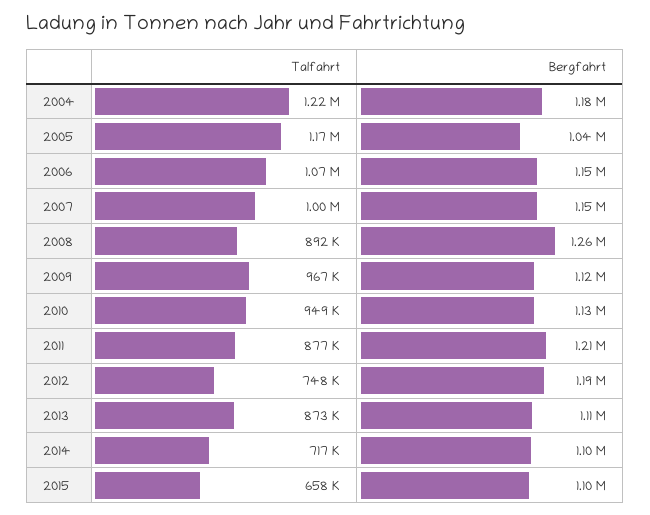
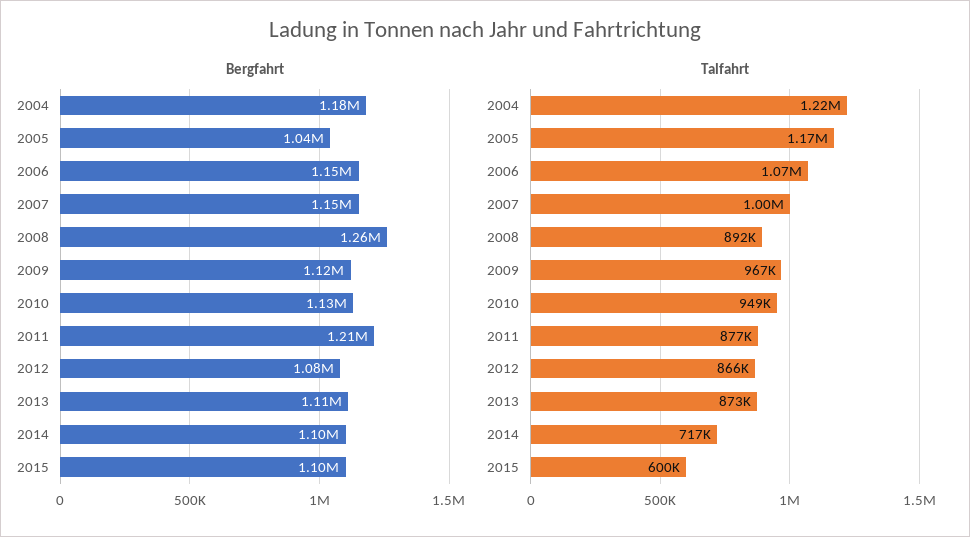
Talfahrt, 2012: 748000 -> 866000
Bergfahrt, 2012: 1190000 -> 1080000
Talfahrt, 2015: 658000 -> 600000

